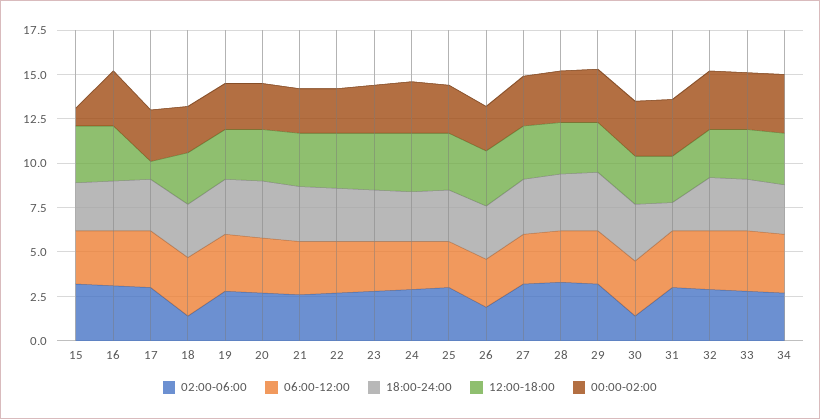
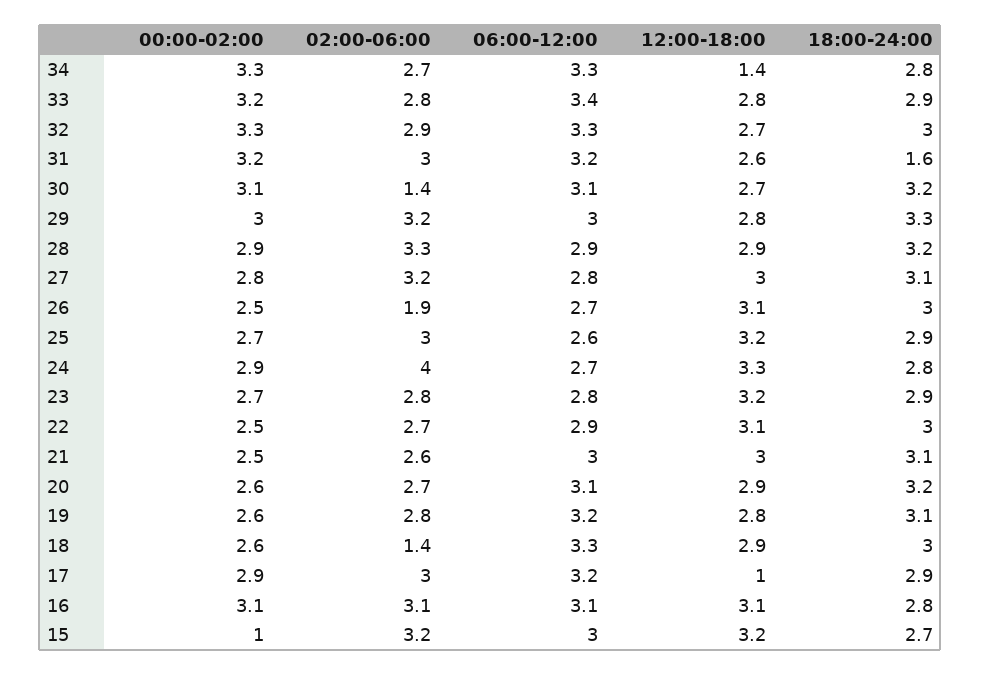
02:00-06:00, 24: 3 -> 4
12:00-18:00, 34: 3 -> 1.4

